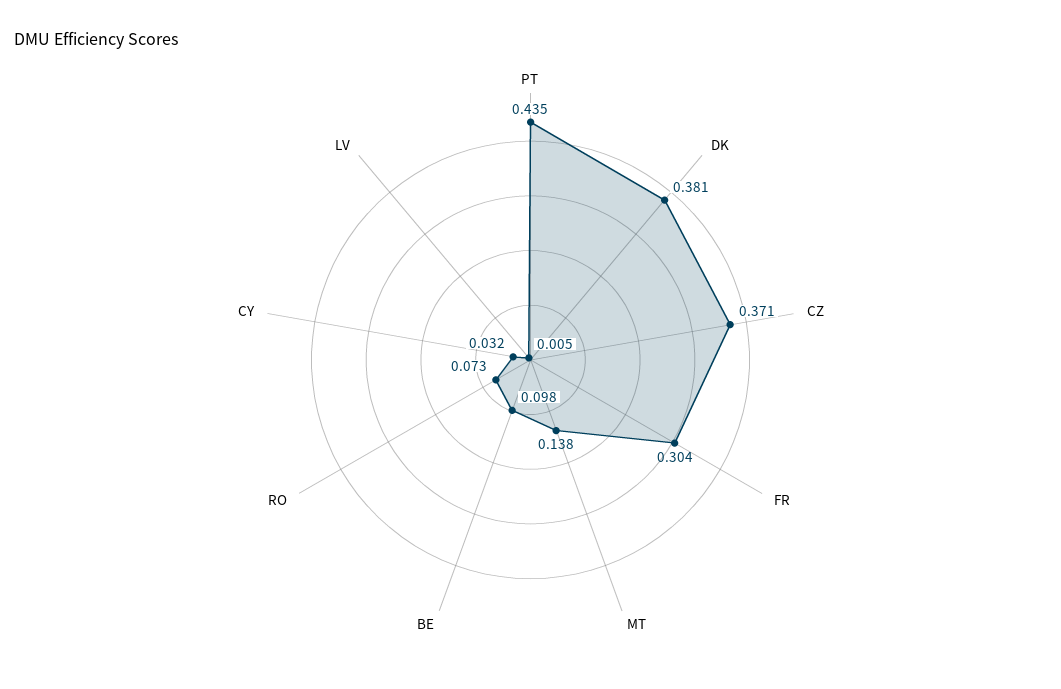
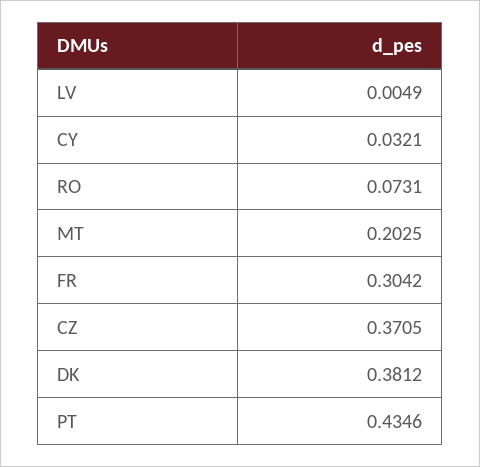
MT: 0.138 -> 0.2025
BE: 0.098 -> none

